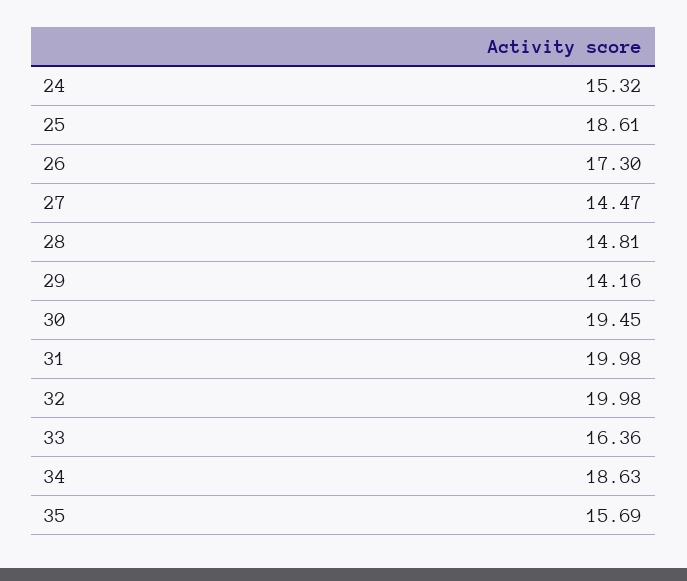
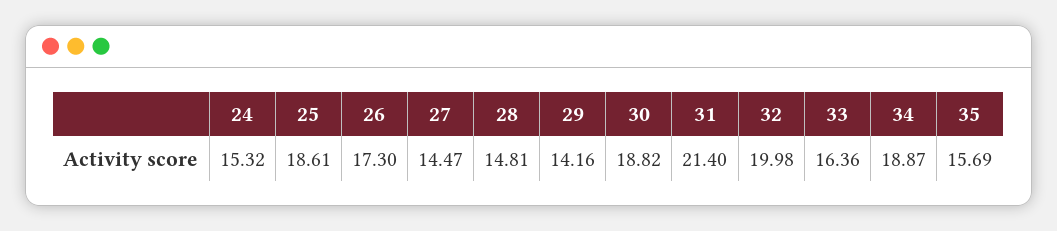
30: 19.45 -> 18.82
31: 19.98 -> 21.4
34: 18.63 -> 18.87

